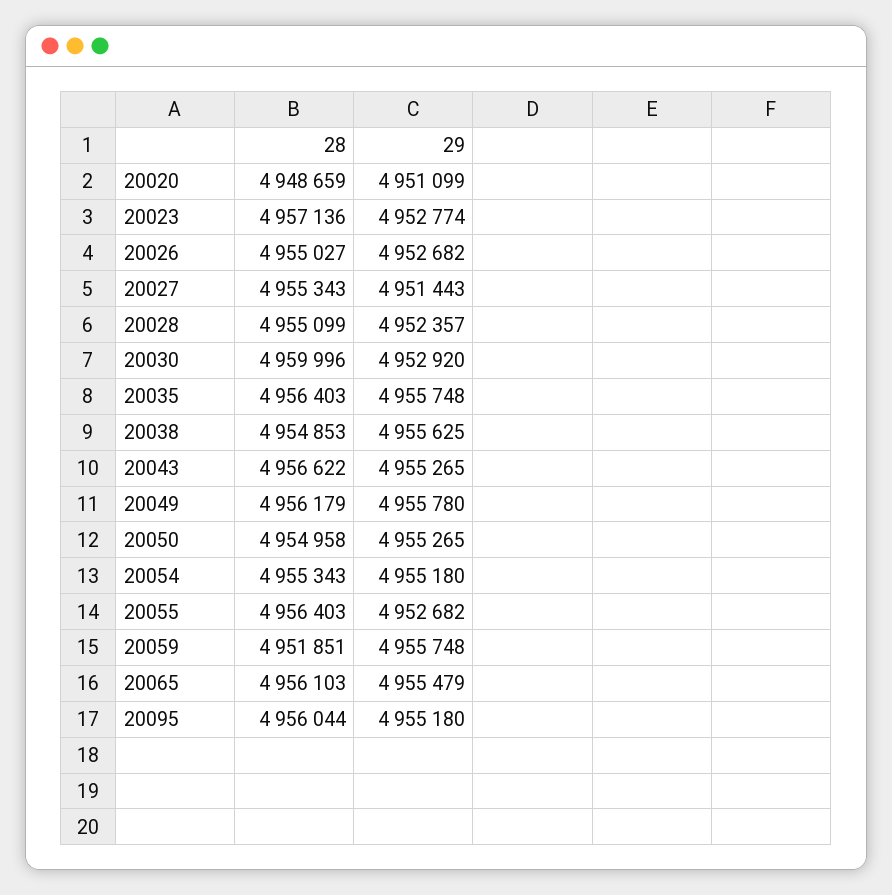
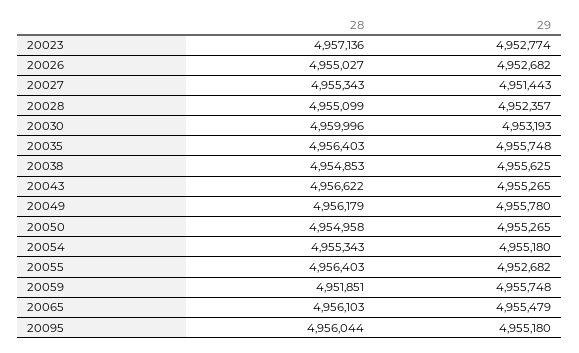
28, 20020: 4948659 -> none
29, 20020: 4951099 -> none
29, 20030: 4952920 -> 4953193

